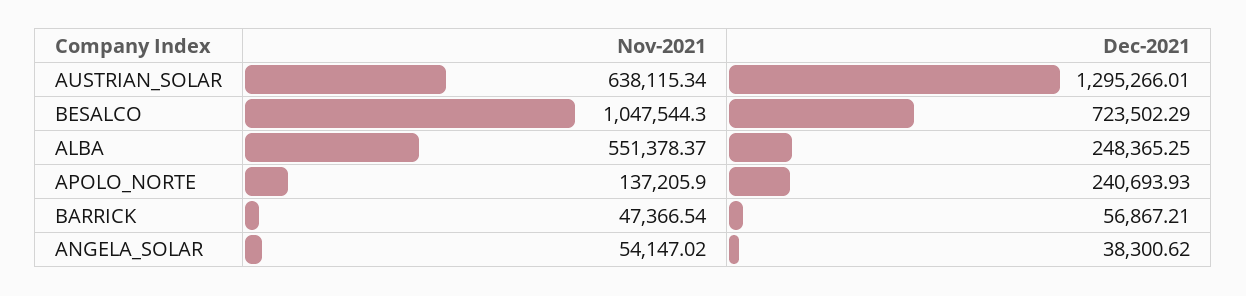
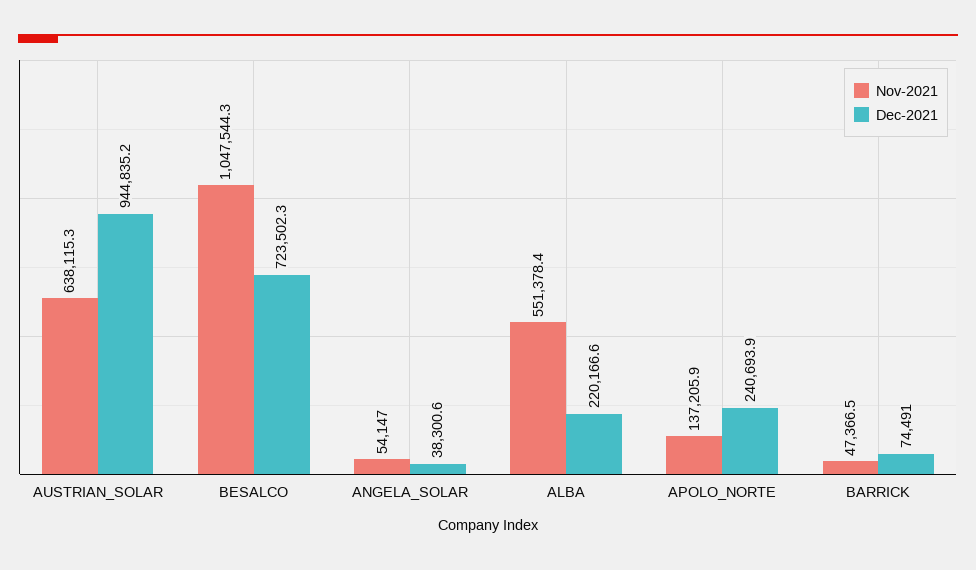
Dec-2021, AUSTRIAN_SOLAR: 1295266.01 -> 944835.2
Dec-2021, ALBA: 248365.25 -> 220166.6
Dec-2021, BARRICK: 56867.21 -> 74491

